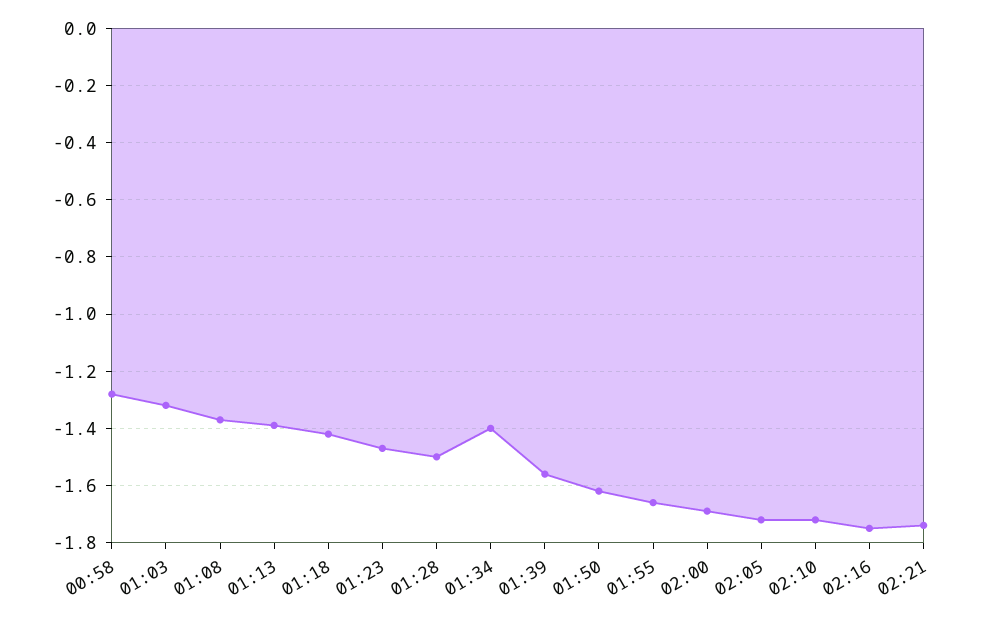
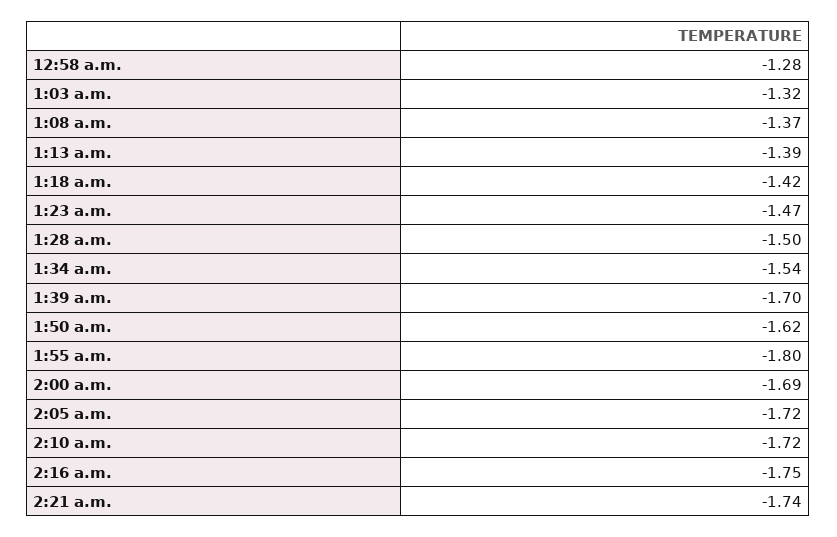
01:34: -1.4 -> -1.54
01:39: -1.55 -> -1.7
01:55: -1.65 -> -1.8

